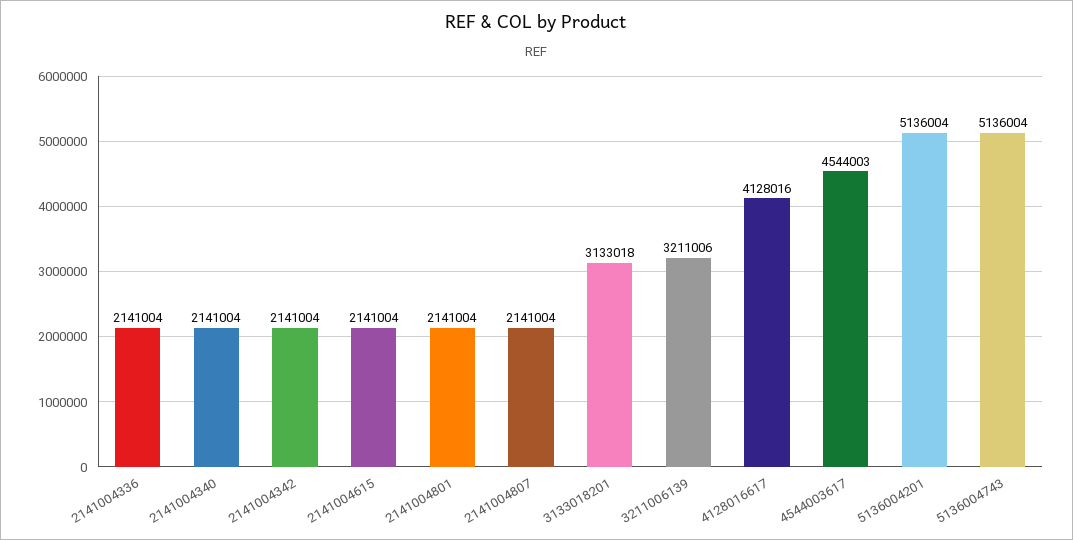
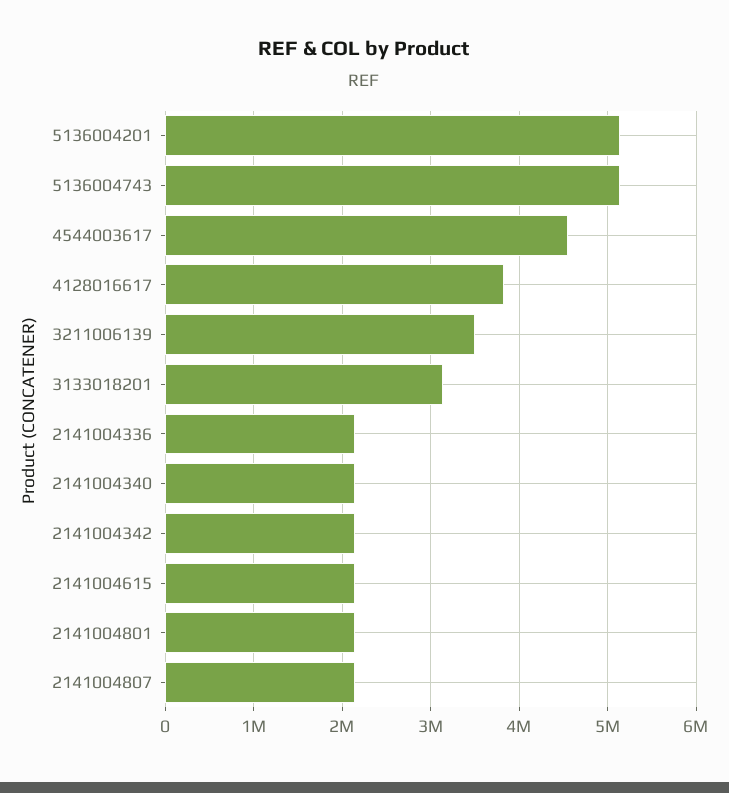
3211006139: 3211006 -> 3500000
4128016617: 4128016 -> 3800000

